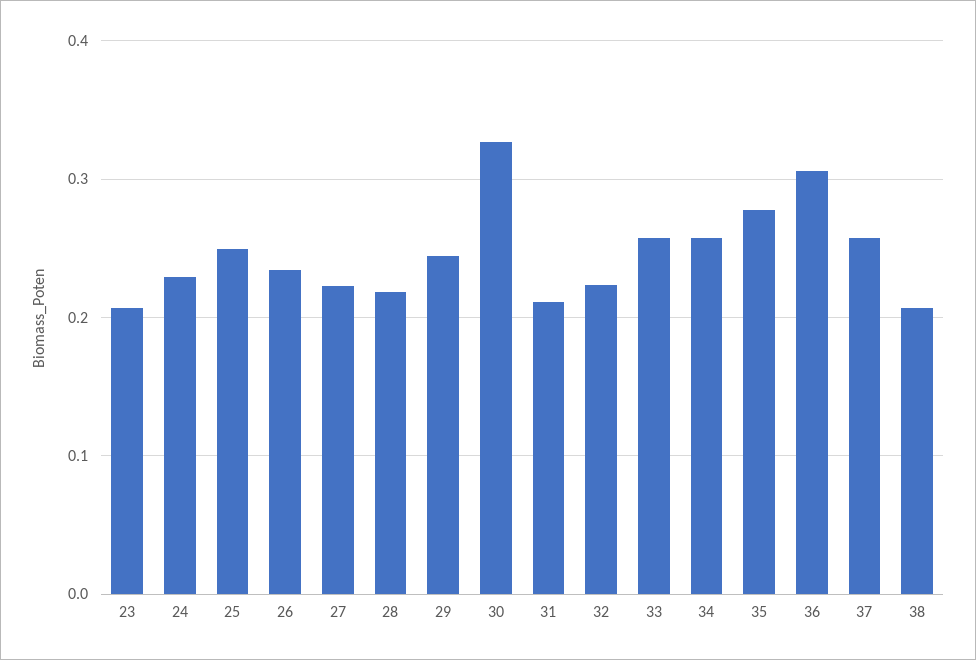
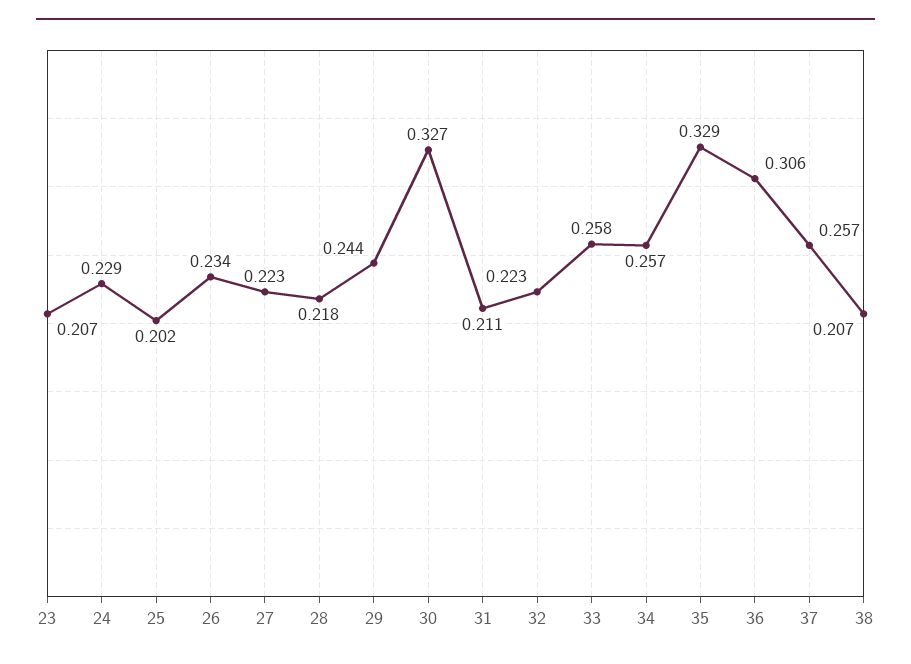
25: 0.25 -> 0.202
35: 0.28 -> 0.329

